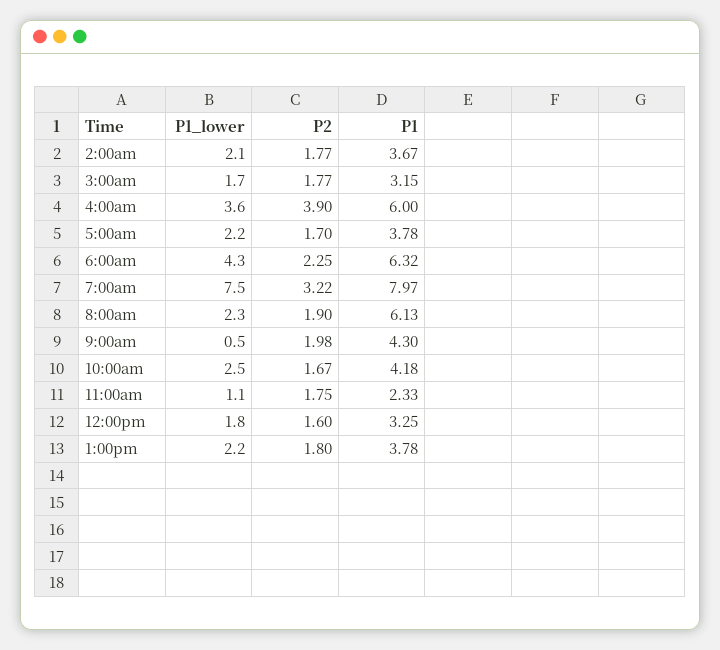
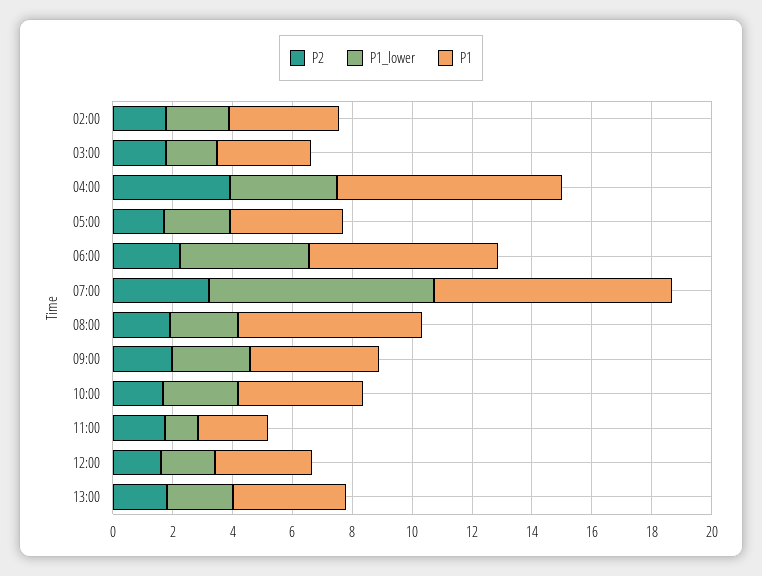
P1, 4:00am: 6 -> 7.5
P1_lower, 9:00am: 0.5 -> 2.5

